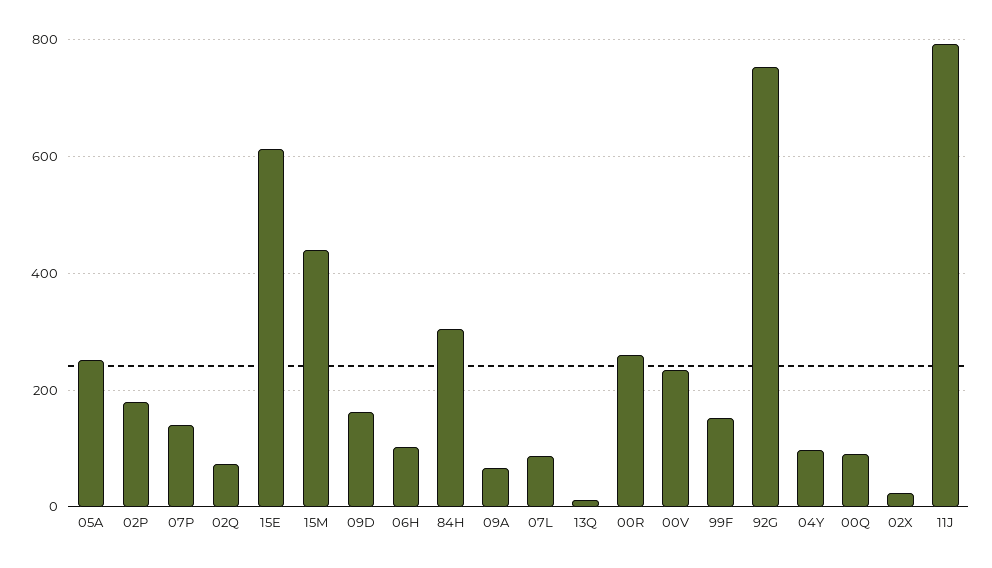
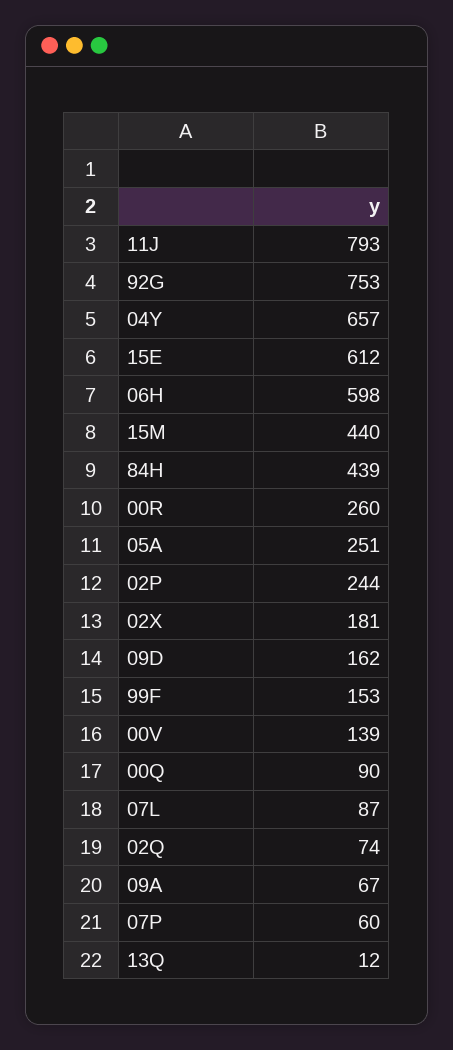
02P: 180 -> 244
07P: 140 -> 60
06H: 100 -> 598
84H: 300 -> 439
00V: 240 -> 139
04Y: 100 -> 657
02X: 20 -> 181

